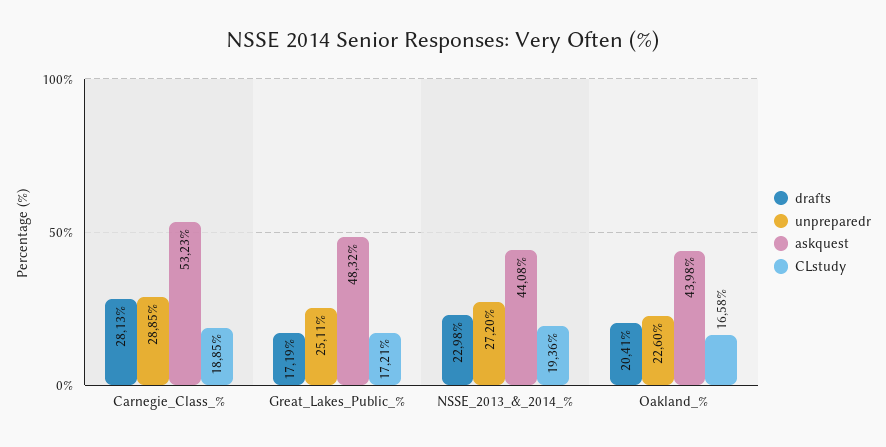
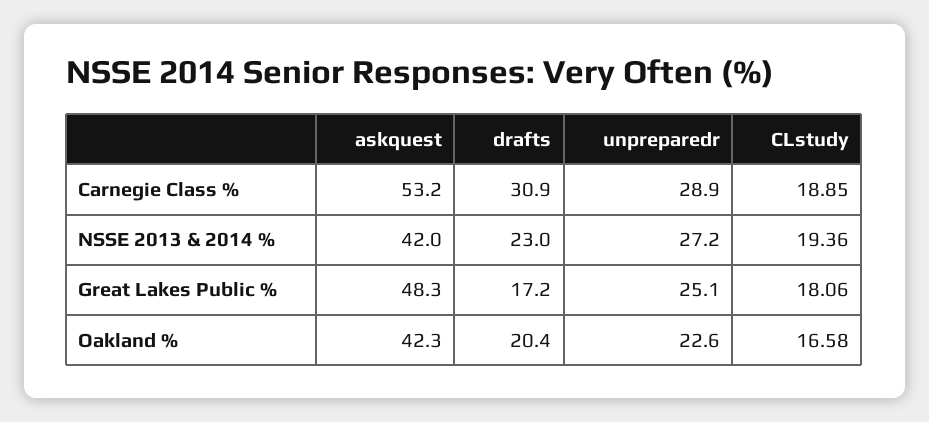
drafts, Carnegie_Class_%: 28.13 -> 30.9
CLstudy, Great_Lakes_Public_%: 17.21 -> 18.06
askquest, NSSE_2013_&_2014_%: 44.08 -> 42
askquest, Oakland_%: 43.98 -> 42.3

